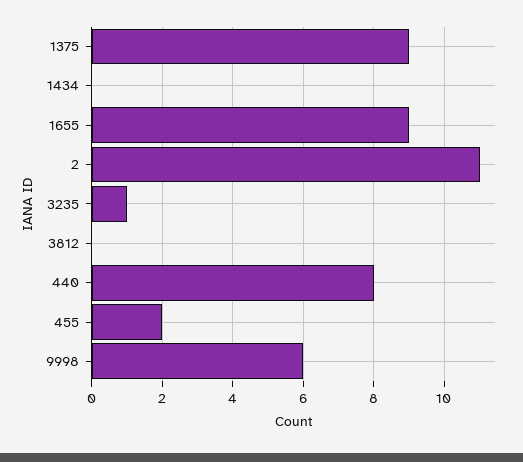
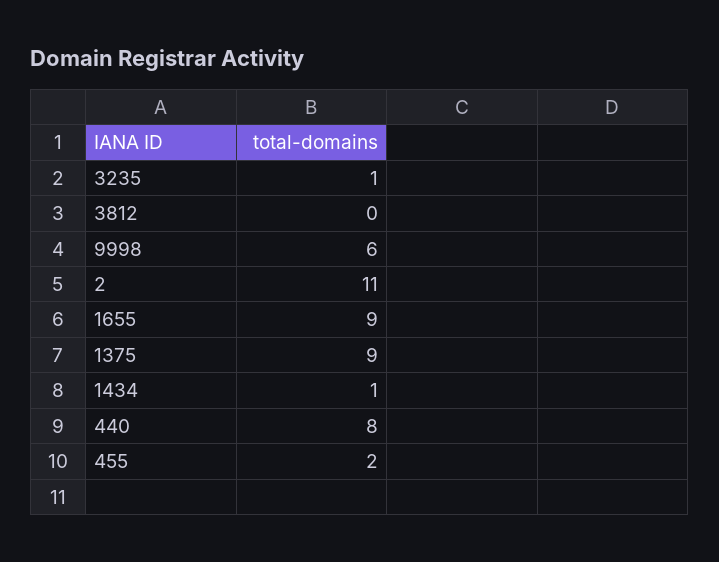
1434: 0 -> 1

